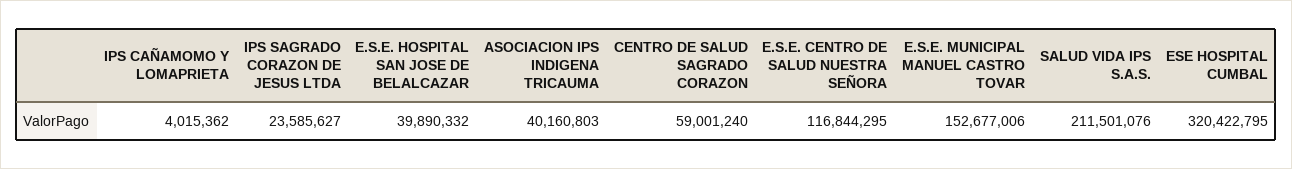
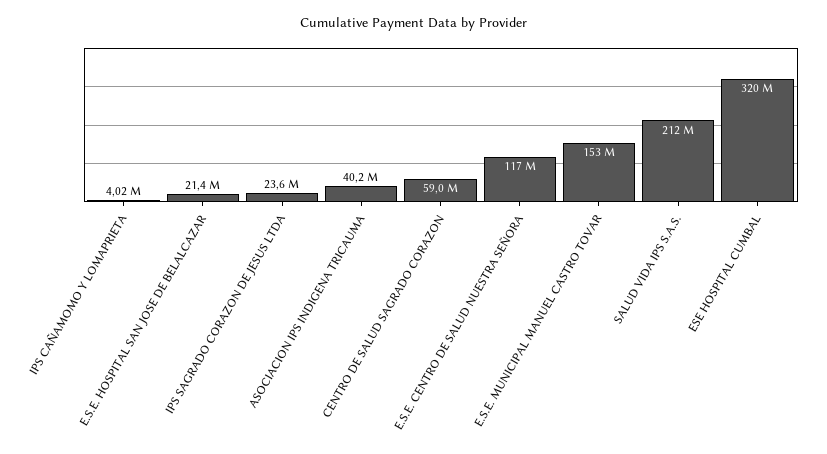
E.S.E. HOSPITAL SAN JOSE DE BELALCAZAR: 39890332 -> 21400000

